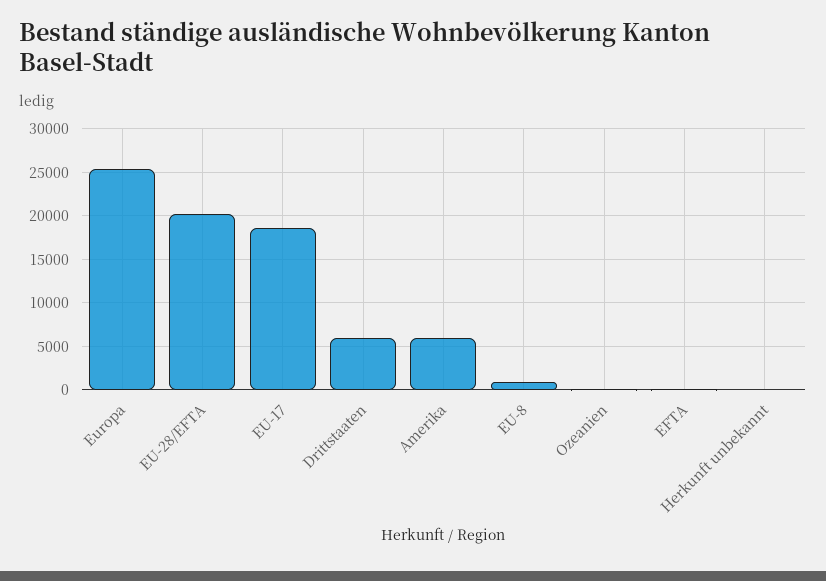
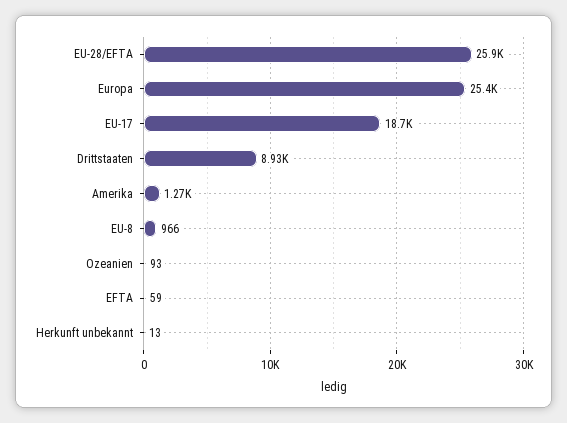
EU-28/EFTA: 20000 -> 25900
Drittstaaten: 6000 -> 8930
Amerika: 6000 -> 1270

